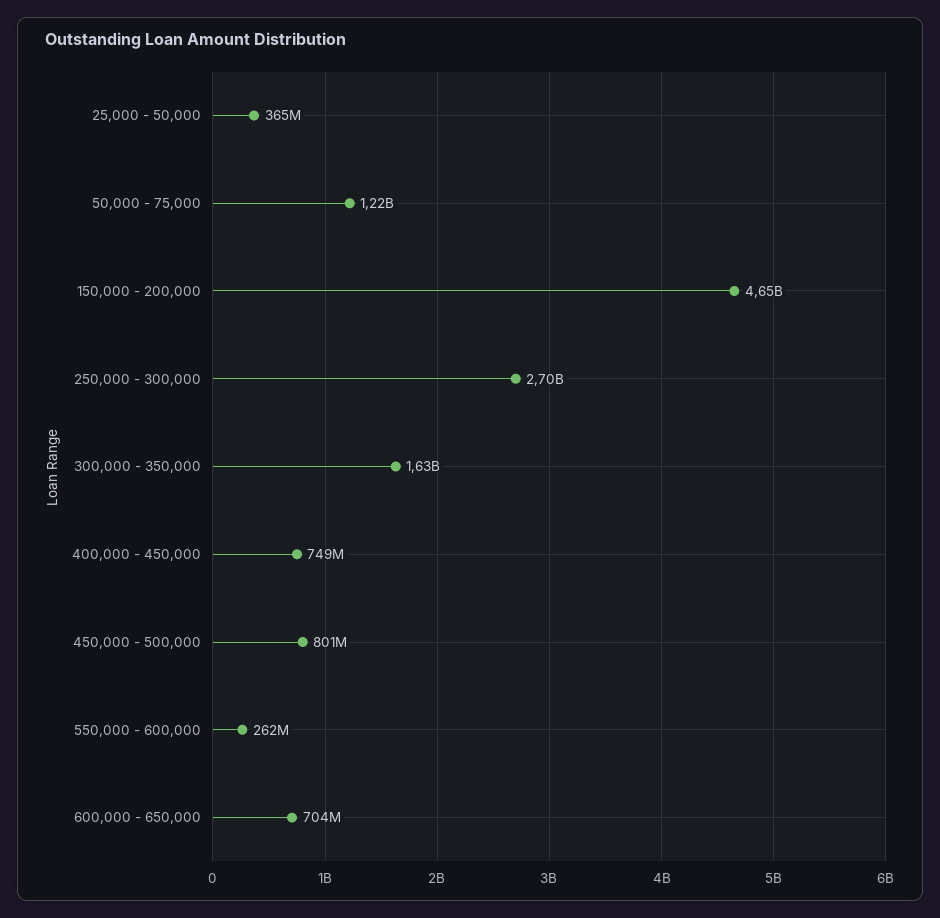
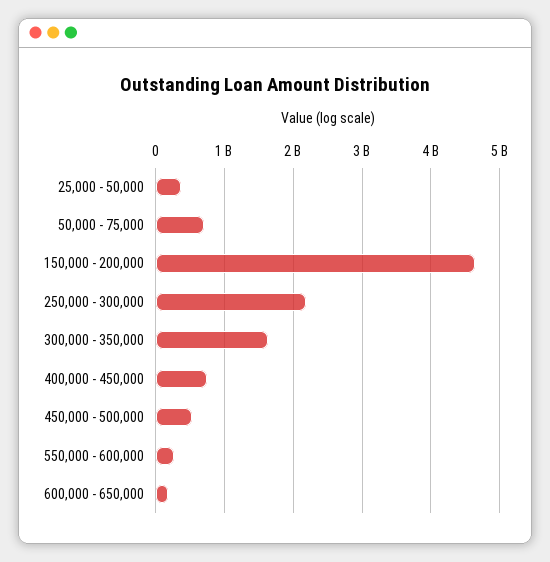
50,000 - 75,000: 1220000000 -> 700000000
250,000 - 300,000: 2700000000 -> 2200000000
450,000 - 500,000: 801000000 -> 500000000
600,000 - 650,000: 704000000 -> 200000000

